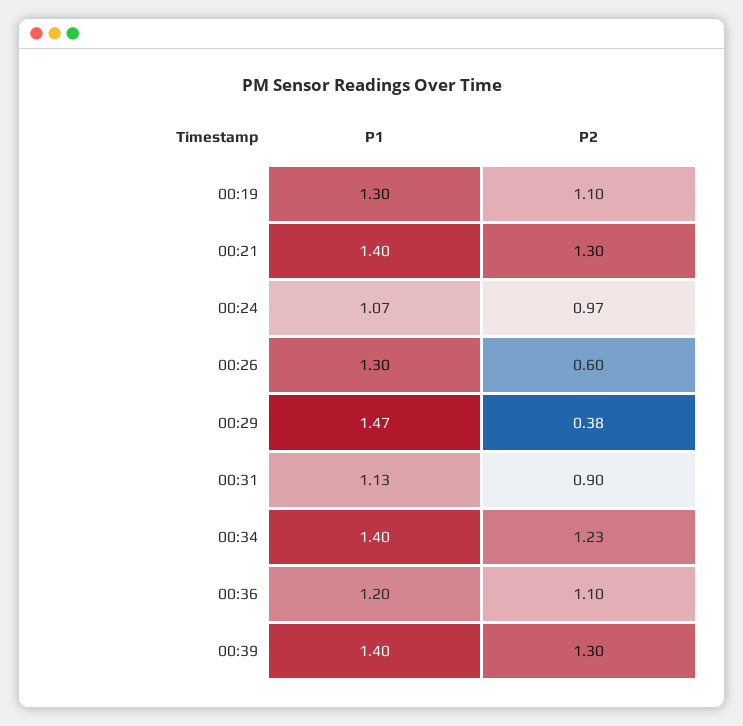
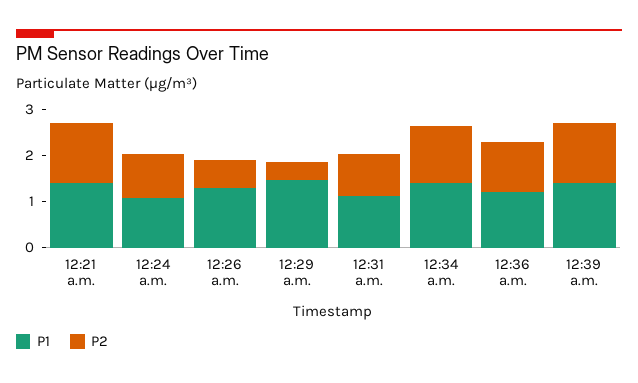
P1, 00:19: 1.3 -> none
P2, 00:19: 1.1 -> none

